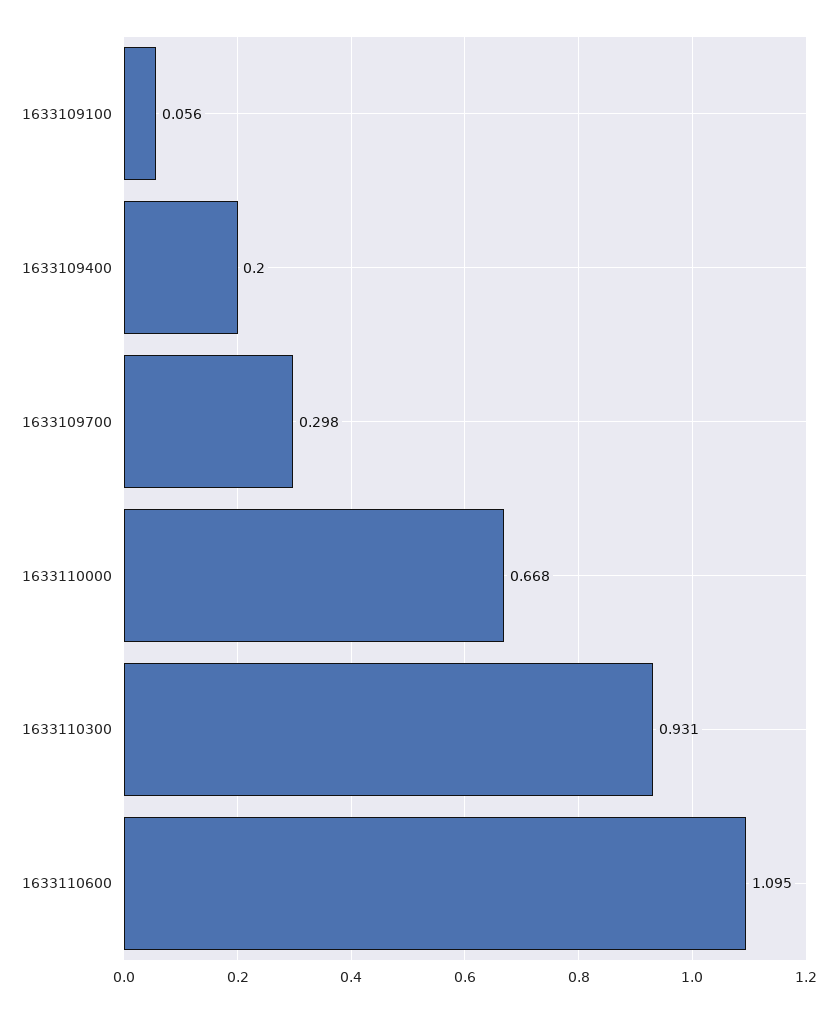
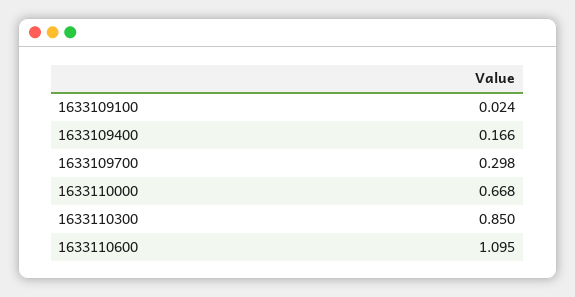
1633109100: 0.056 -> 0.024
1633109400: 0.2 -> 0.166
1633110300: 0.931 -> 0.85

